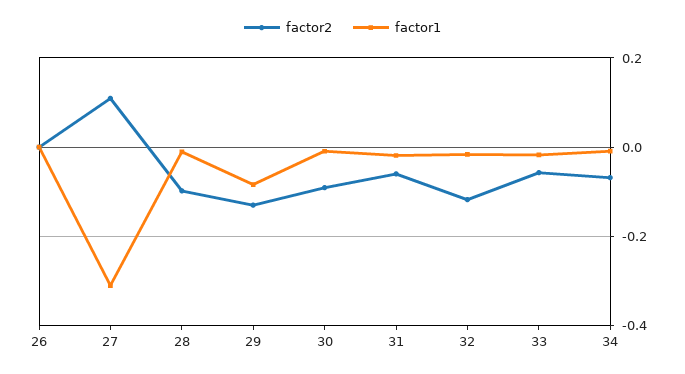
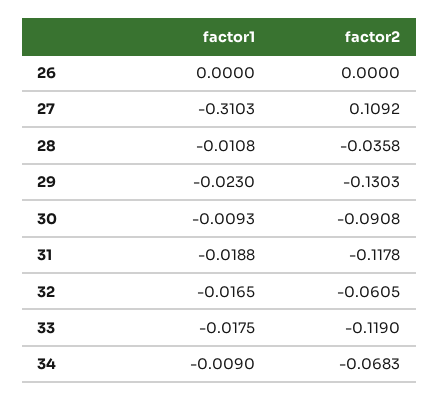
factor2, 28: -0.1 -> -0.0358
factor1, 29: -0.08 -> -0.023
factor2, 31: -0.06 -> -0.1178
factor2, 32: -0.12 -> -0.0605
factor2, 33: -0.06 -> -0.119

